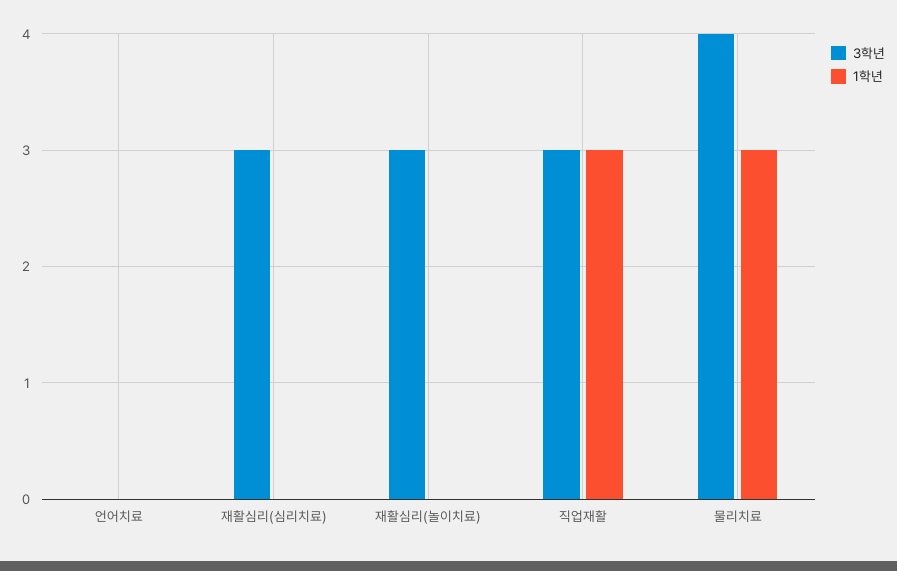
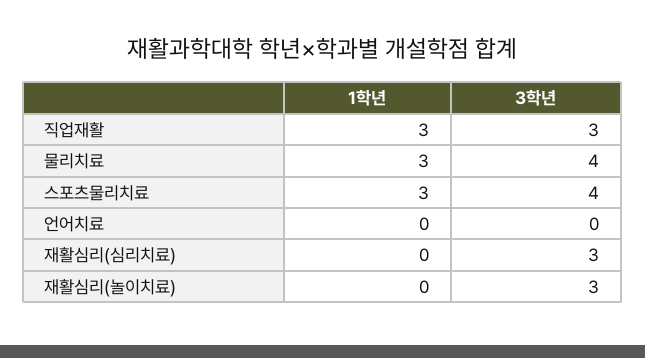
1학년, 스포츠물리치료: none -> 3
3학년, 스포츠물리치료: none -> 4

